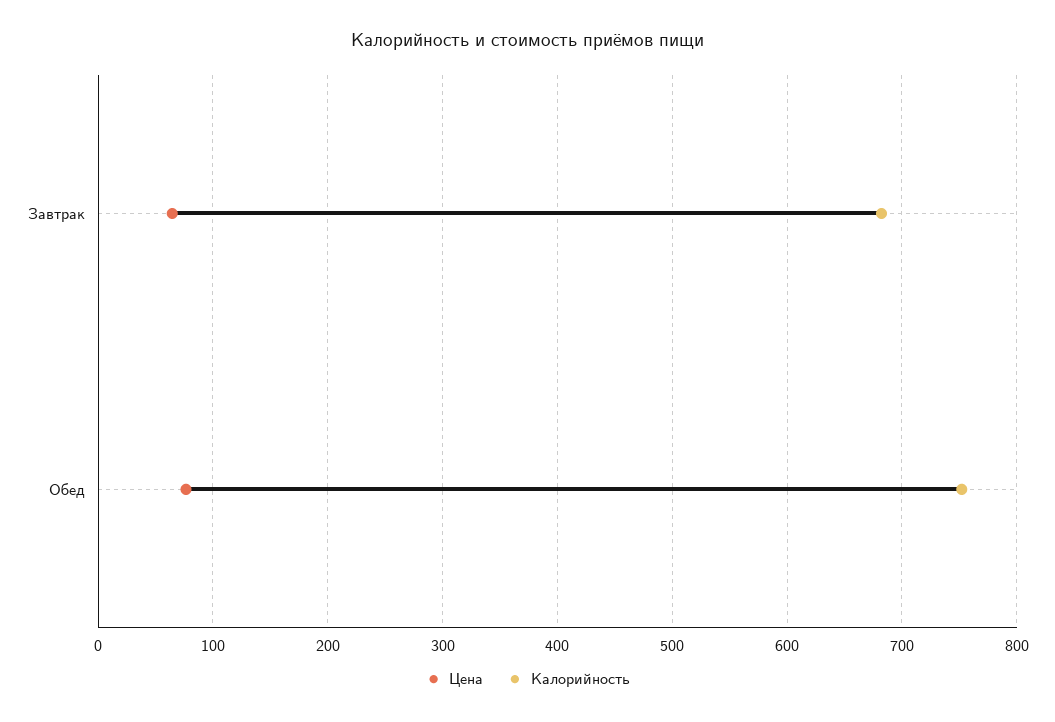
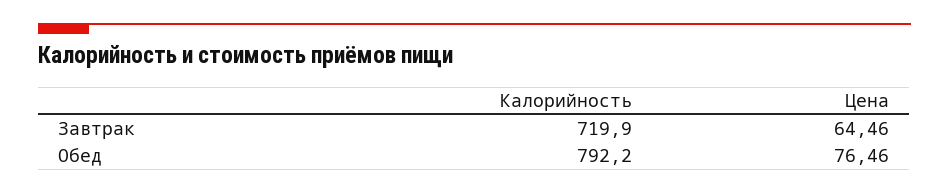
Калорийность, Завтрак: 680 -> 719.9
Калорийность, Обед: 750 -> 792.2

